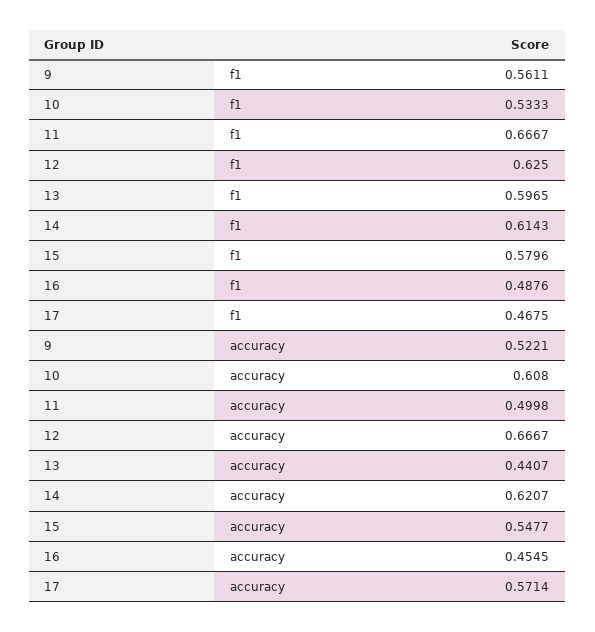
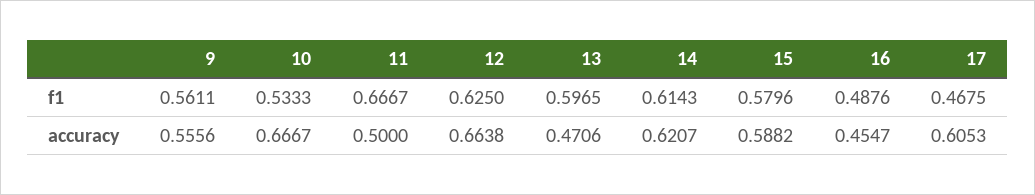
9, accuracy: 0.5221 -> 0.5556
10, accuracy: 0.608 -> 0.6667
11, accuracy: 0.4998 -> 0.5
12, accuracy: 0.6667 -> 0.6638
13, accuracy: 0.4407 -> 0.4706
15, accuracy: 0.5477 -> 0.5882
16, accuracy: 0.4545 -> 0.4547
17, accuracy: 0.5714 -> 0.6053

